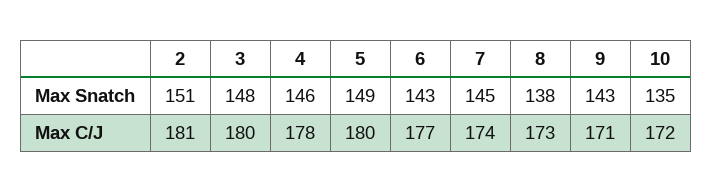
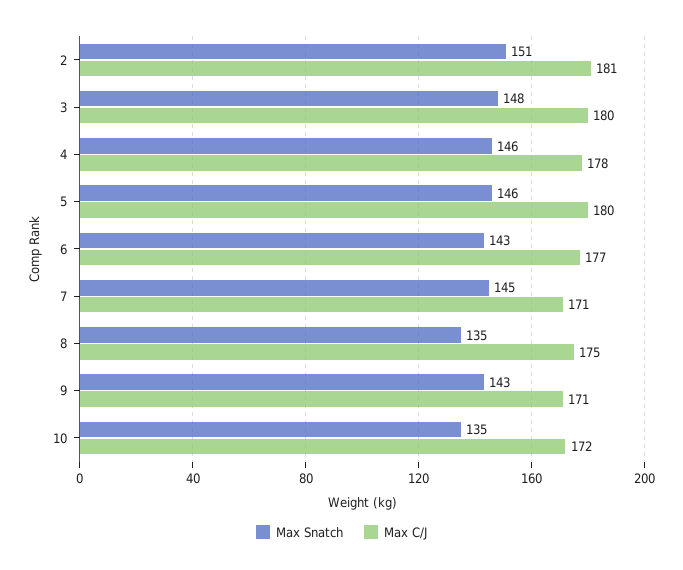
Max Snatch, 5: 149 -> 146
Max Snatch, 8: 138 -> 135
Max C/J, 7: 174 -> 171
Max C/J, 8: 173 -> 175

